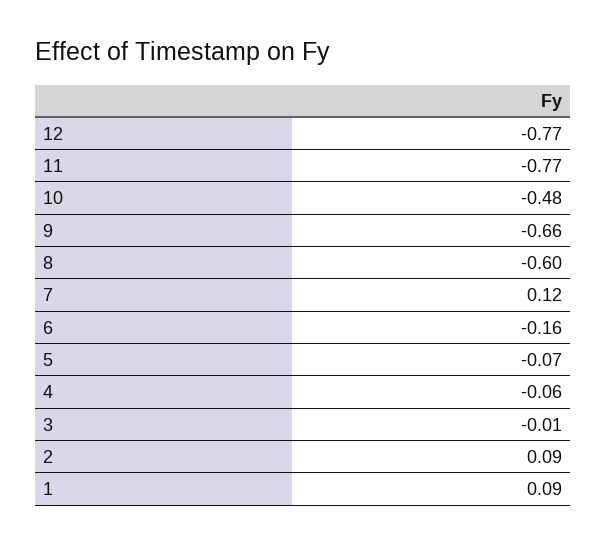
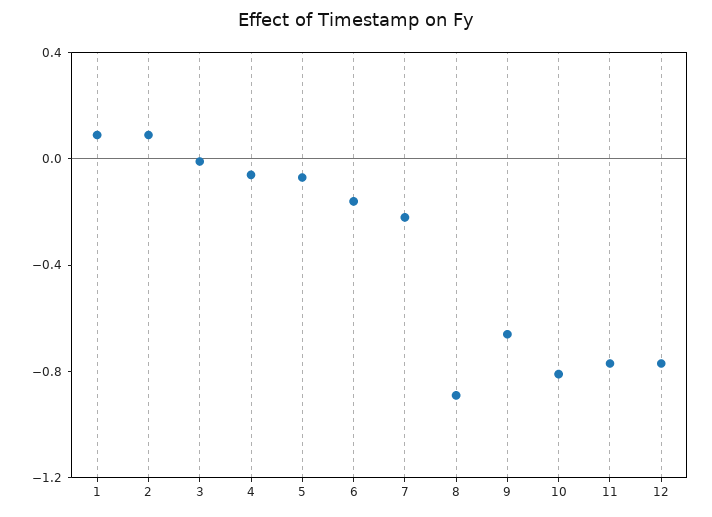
10: -0.48 -> -0.8
8: -0.6 -> -0.9
7: 0.12 -> -0.2

